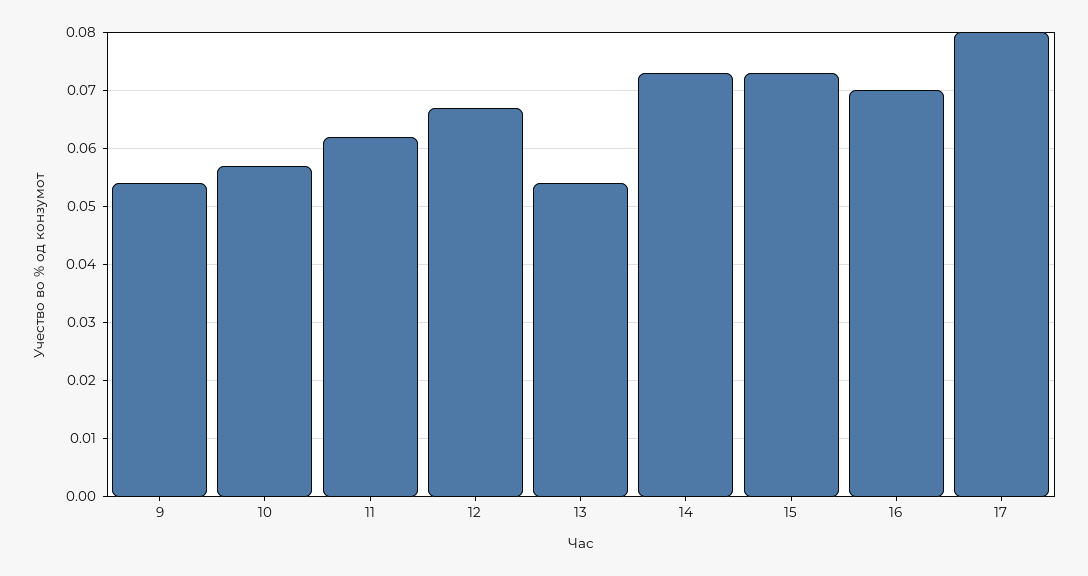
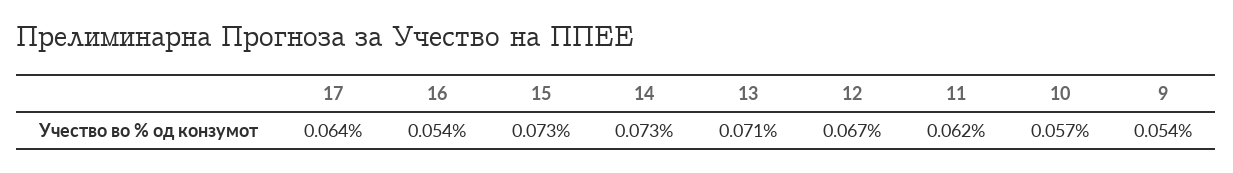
13: 0.055 -> 0.071
16: 0.07 -> 0.054
17: 0.08 -> 0.064

